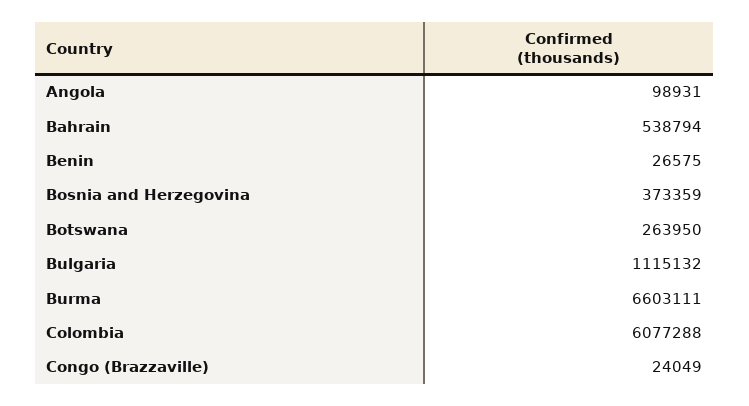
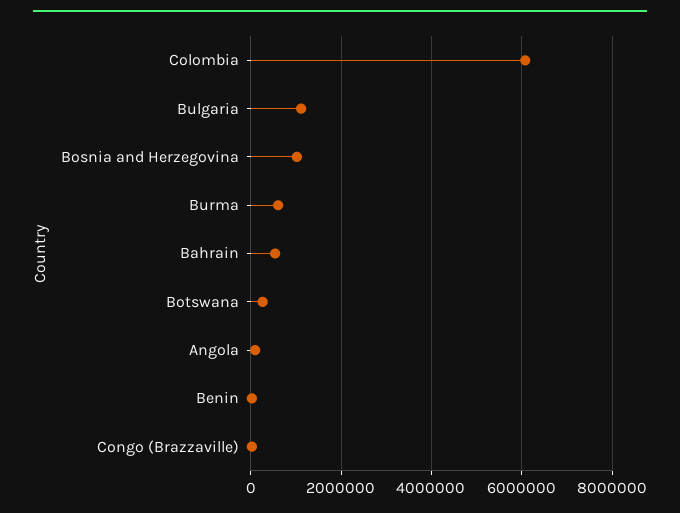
Bosnia and Herzegovina: 373359 -> 1000000
Burma: 6603111 -> 600000

